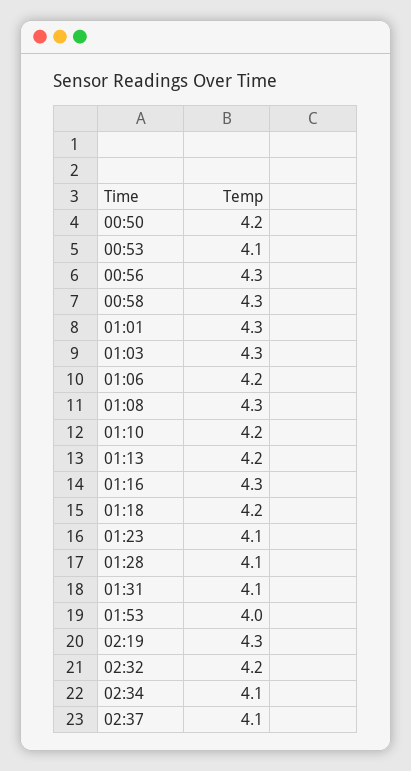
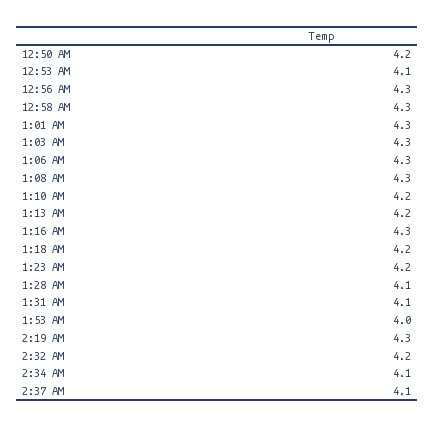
01:06: 4.2 -> 4.3
01:23: 4.1 -> 4.2

